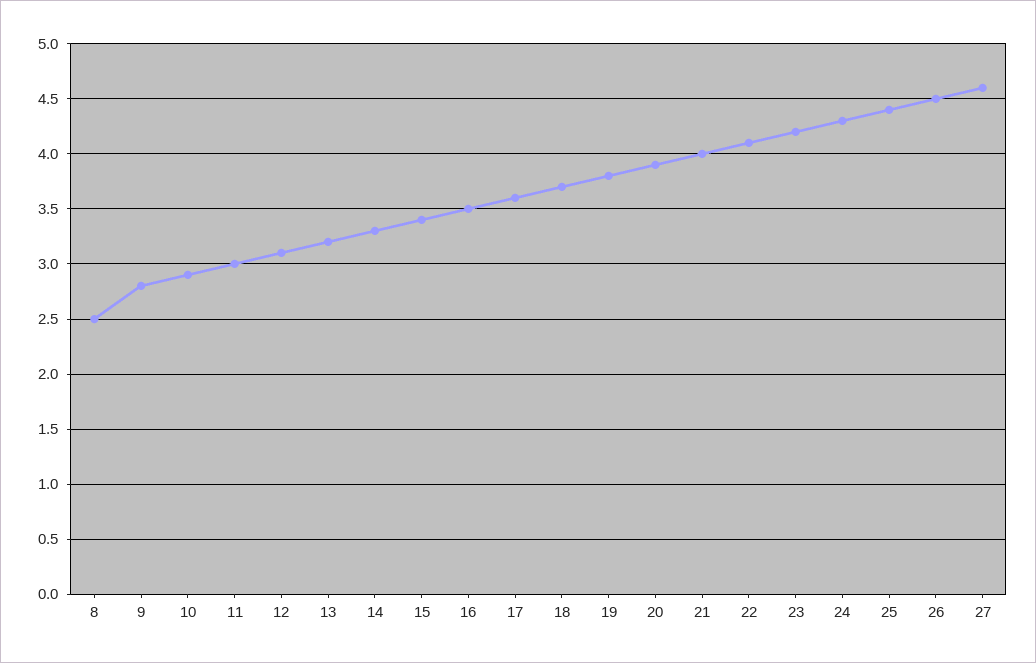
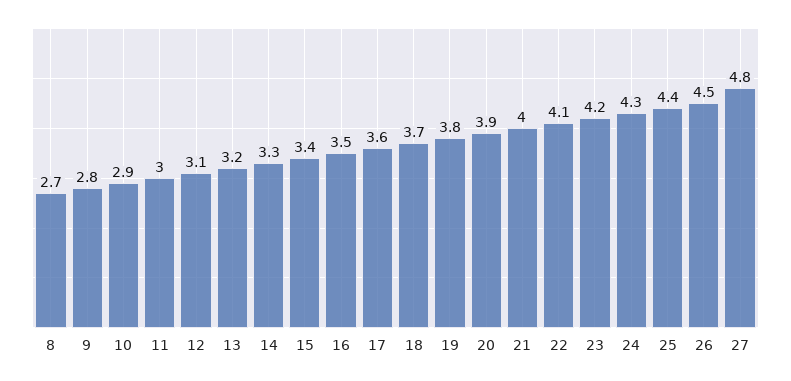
8: 2.5 -> 2.7
27: 4.6 -> 4.8

